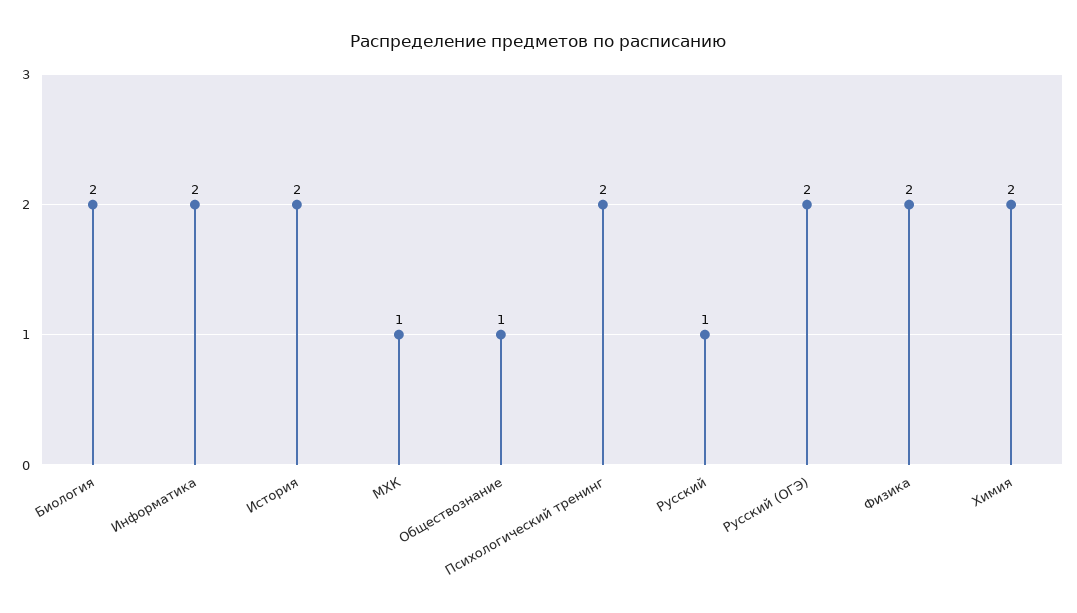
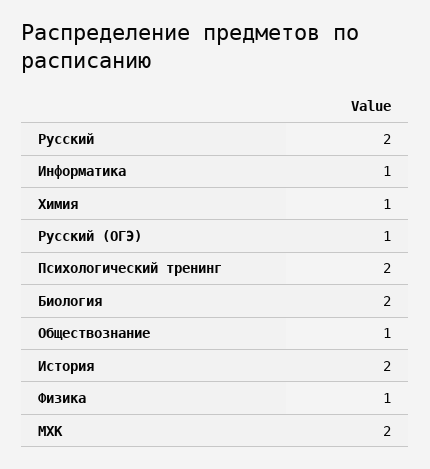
Информатика: 2 -> 1
МХК: 1 -> 2
Русский: 1 -> 2
Русский (ОГЭ): 2 -> 1
Физика: 2 -> 1
Химия: 2 -> 1

